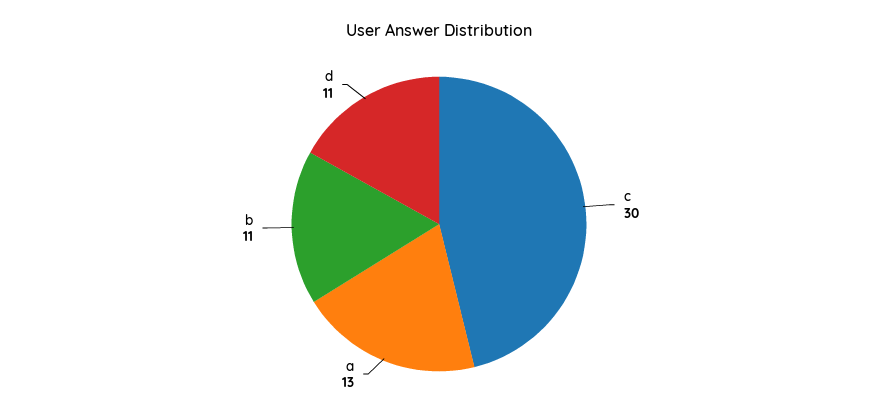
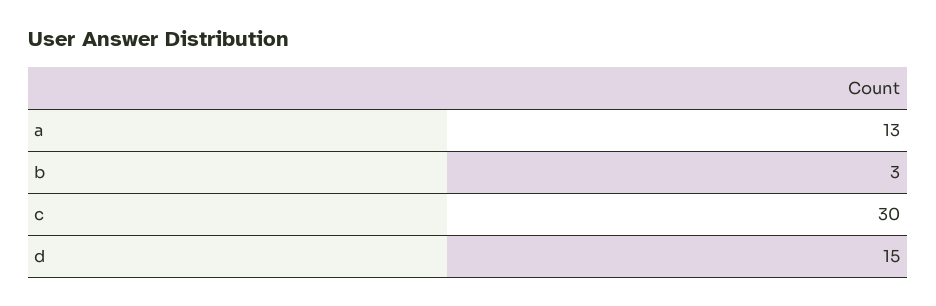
b: 11 -> 3
d: 11 -> 15

